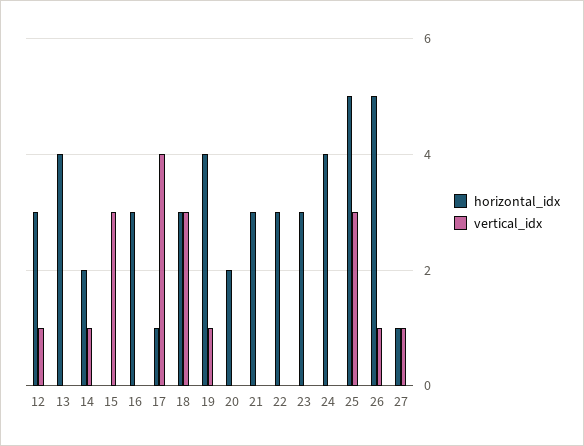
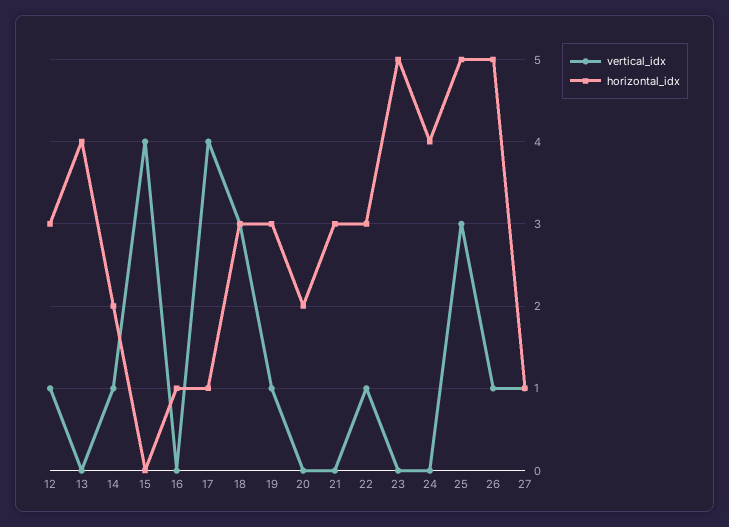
vertical_idx, 15: 3 -> 4
horizontal_idx, 16: 3 -> 1
horizontal_idx, 19: 4 -> 3
vertical_idx, 22: 0 -> 1
horizontal_idx, 23: 3 -> 5

